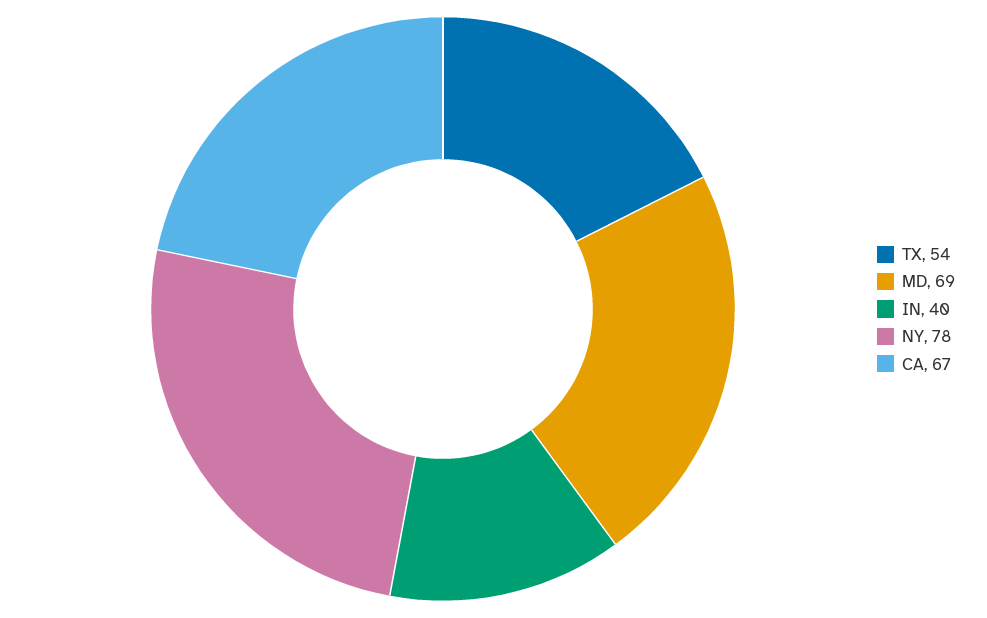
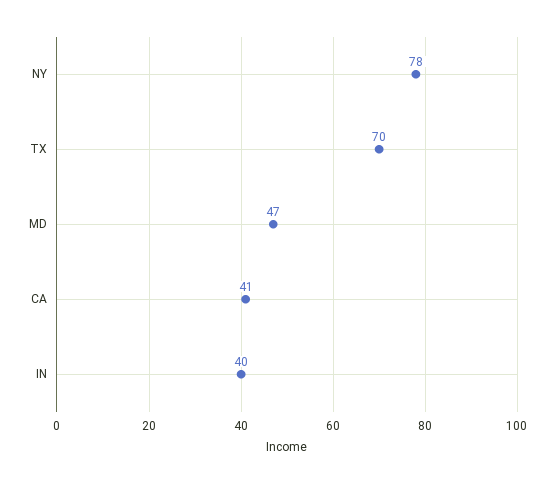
TX: 54 -> 70
MD: 69 -> 47
CA: 67 -> 41

